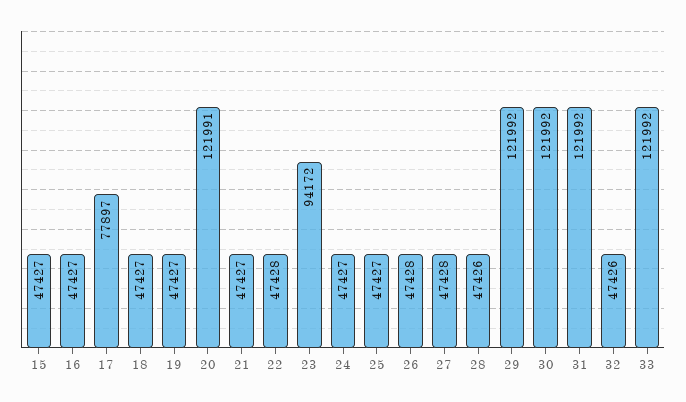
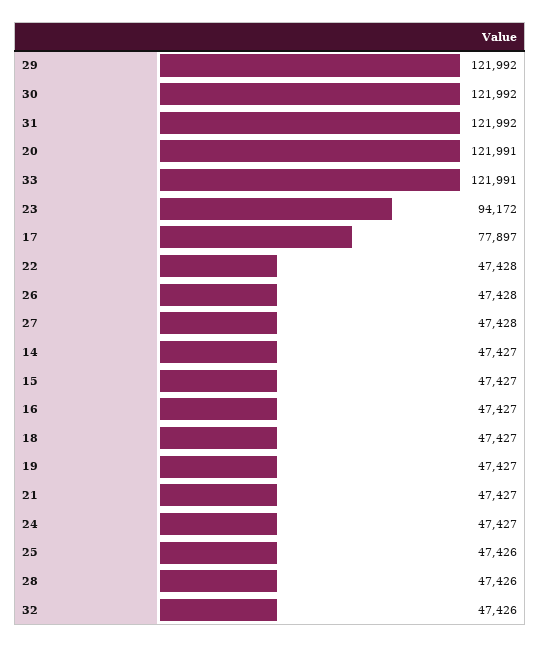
25: 47427 -> 47426
33: 121992 -> 121991
14: none -> 47427

